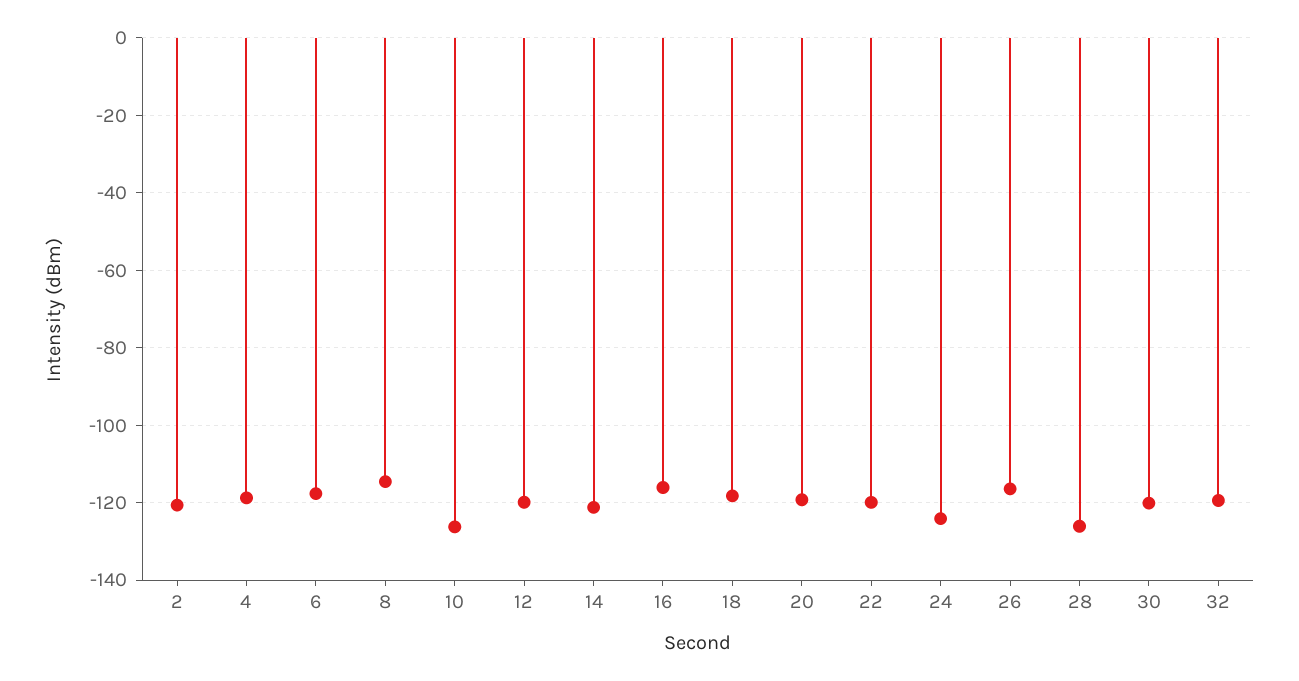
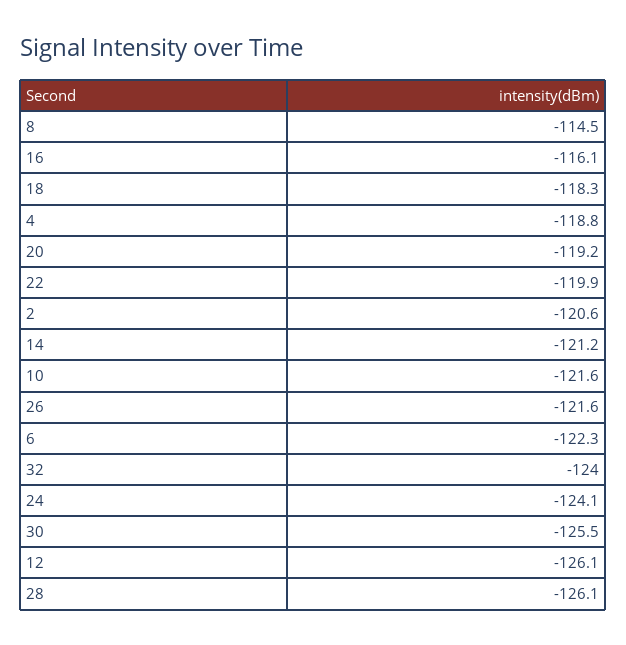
6: -118 -> -122.3
10: -126 -> -121.6
12: -120 -> -126.1
26: -116 -> -121.6
30: -120 -> -125.5
32: -120 -> -124

